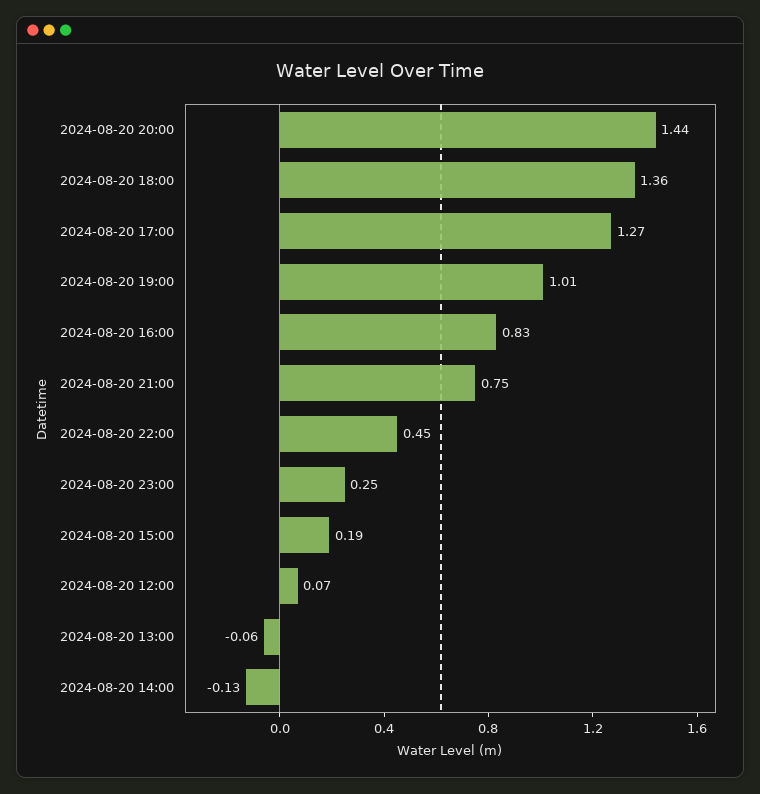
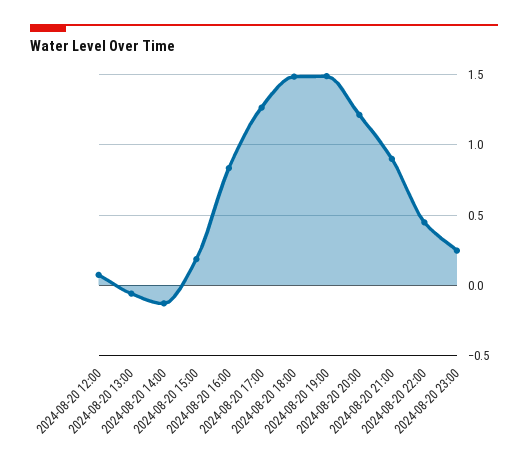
2024-08-20 20:00: 1.44 -> 1.2
2024-08-20 18:00: 1.36 -> 1.5
2024-08-20 19:00: 1.01 -> 1.5
2024-08-20 21:00: 0.75 -> 0.9

